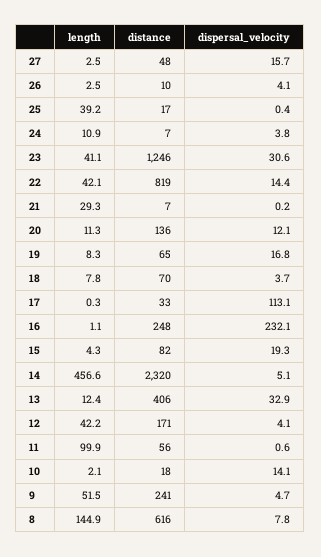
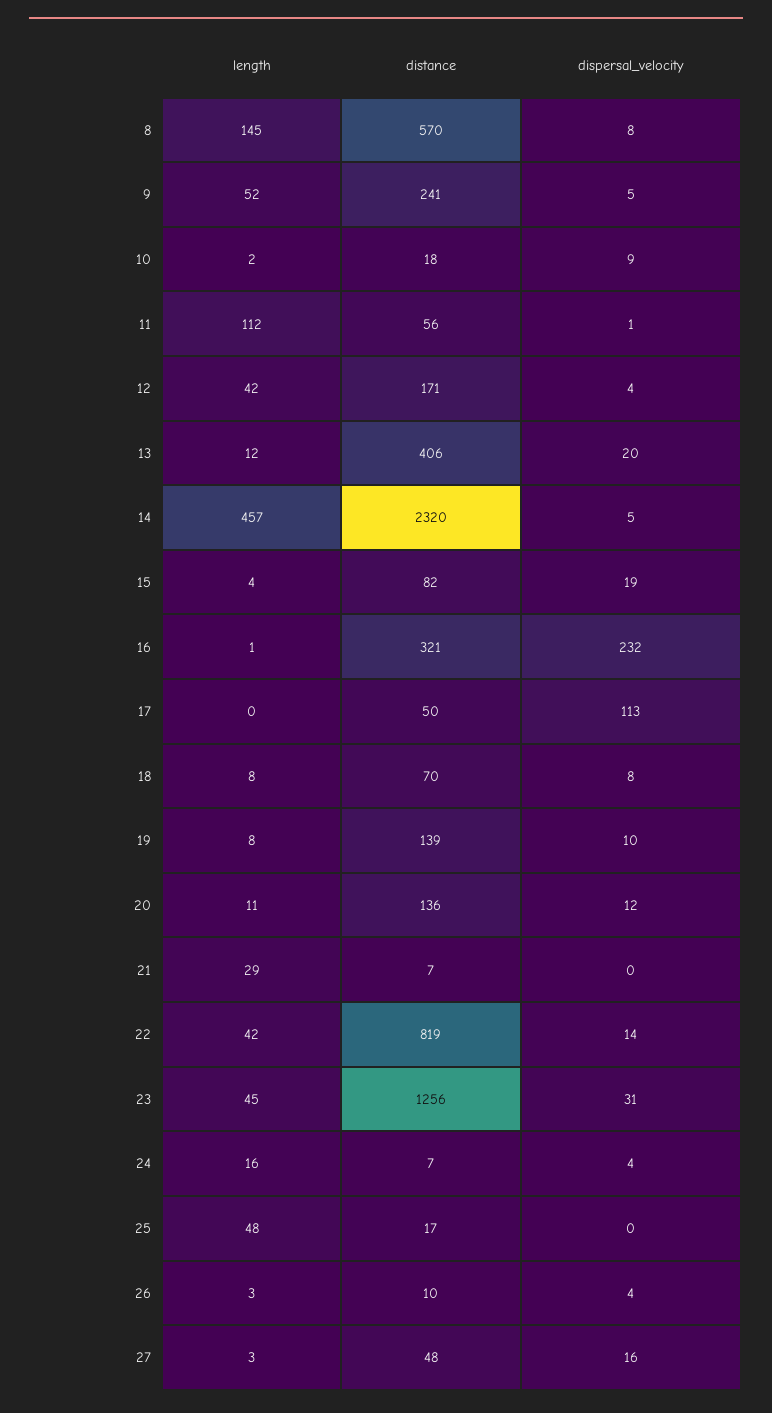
length, 25: 39.2 -> 48
length, 24: 10.9 -> 16
length, 23: 41.1 -> 45
distance, 23: 1246 -> 1256
distance, 19: 65 -> 139
dispersal_velocity, 19: 16.8 -> 10
dispersal_velocity, 18: 3.7 -> 8
distance, 17: 33 -> 50
distance, 16: 248 -> 321
dispersal_velocity, 13: 32.9 -> 20
length, 11: 99.9 -> 112
dispersal_velocity, 10: 14.1 -> 9
distance, 8: 616 -> 570

